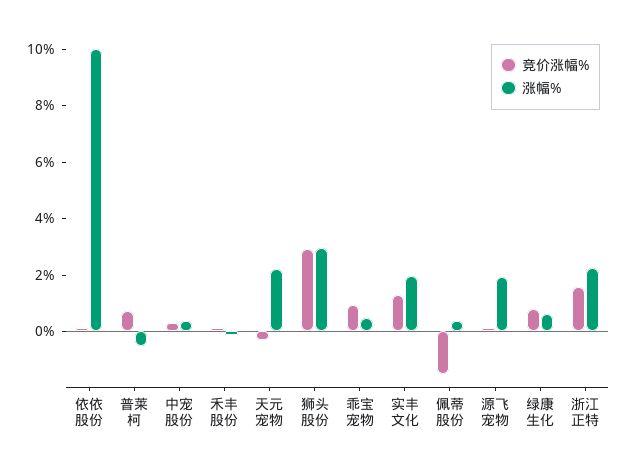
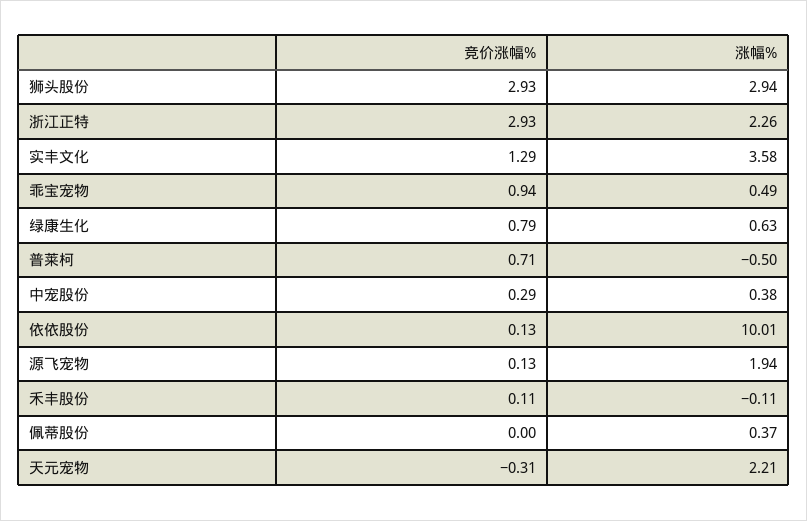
涨幅%, 实丰文化: 2 -> 3.58
竞价涨幅%, 佩蒂股份: -1.5 -> 0
竞价涨幅%, 浙江正特: 1.5 -> 2.93

